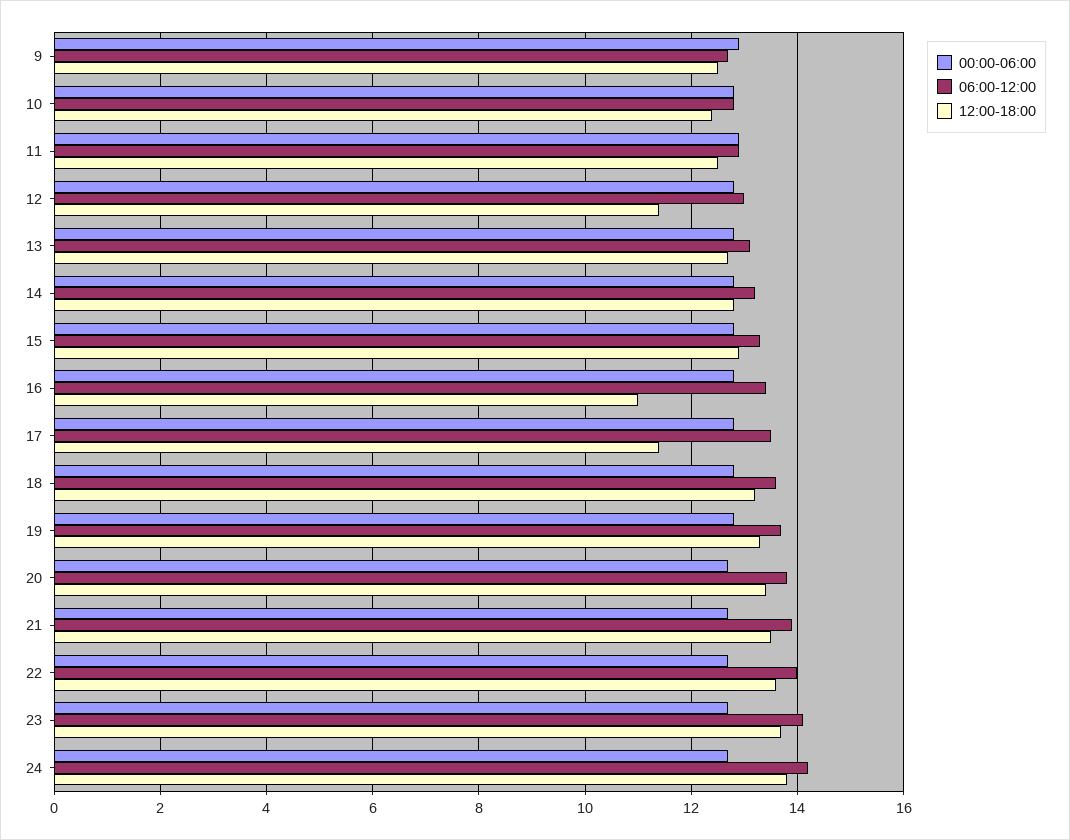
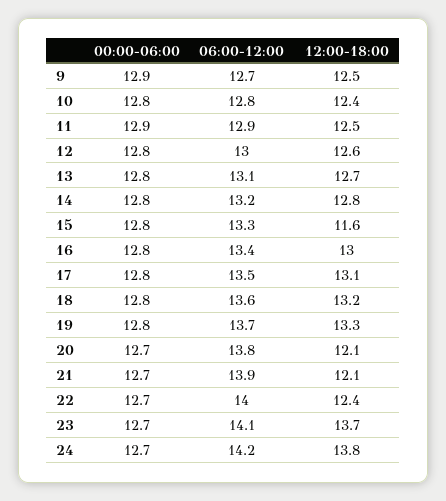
12:00-18:00, 12: 11.5 -> 12.6
12:00-18:00, 15: 13 -> 11.6
12:00-18:00, 16: 11 -> 13
12:00-18:00, 17: 11.5 -> 13.1
12:00-18:00, 20: 13.5 -> 12.1
12:00-18:00, 21: 13.5 -> 12.1
12:00-18:00, 22: 13.5 -> 12.4

